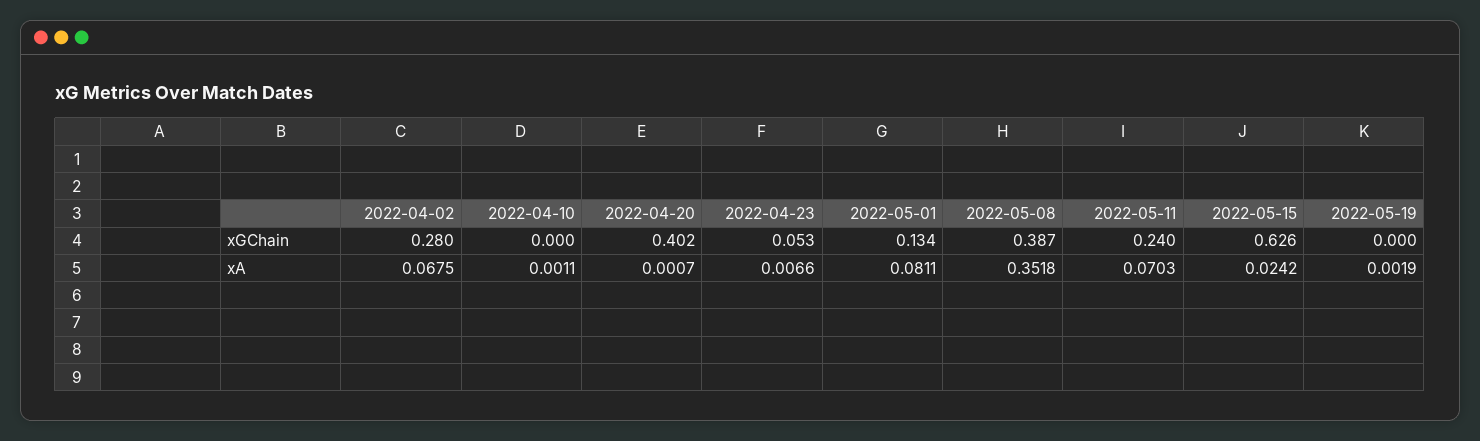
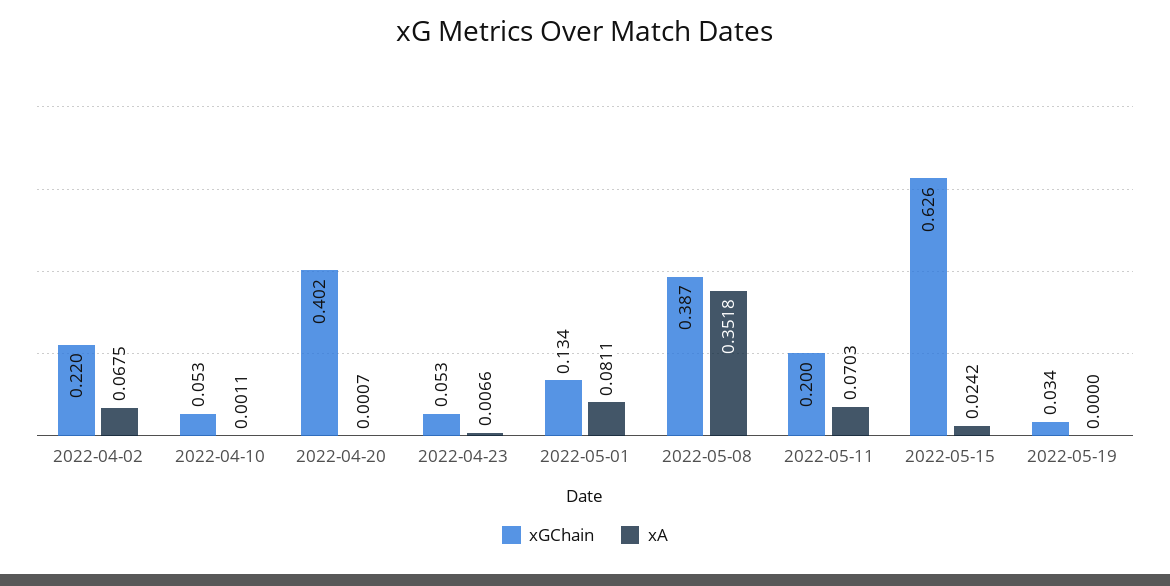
xGChain, 2022-04-02: 0.28 -> 0.22
xGChain, 2022-04-10: 0 -> 0.053
xGChain, 2022-05-11: 0.24 -> 0.2
xGChain, 2022-05-19: 0 -> 0.034
xA, 2022-05-19: 0.0019 -> 0

